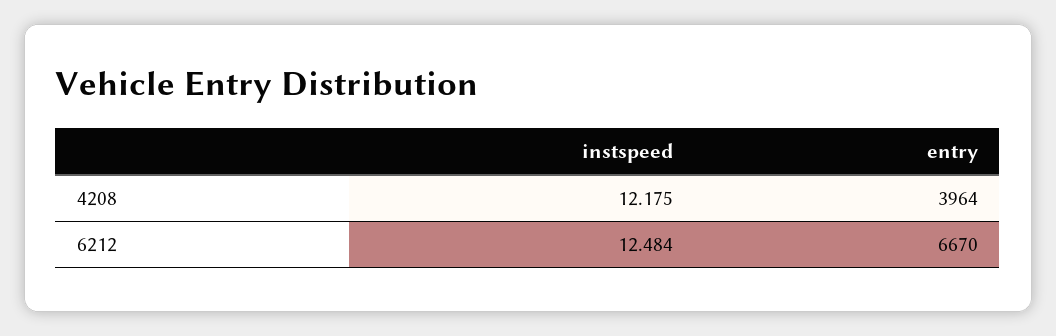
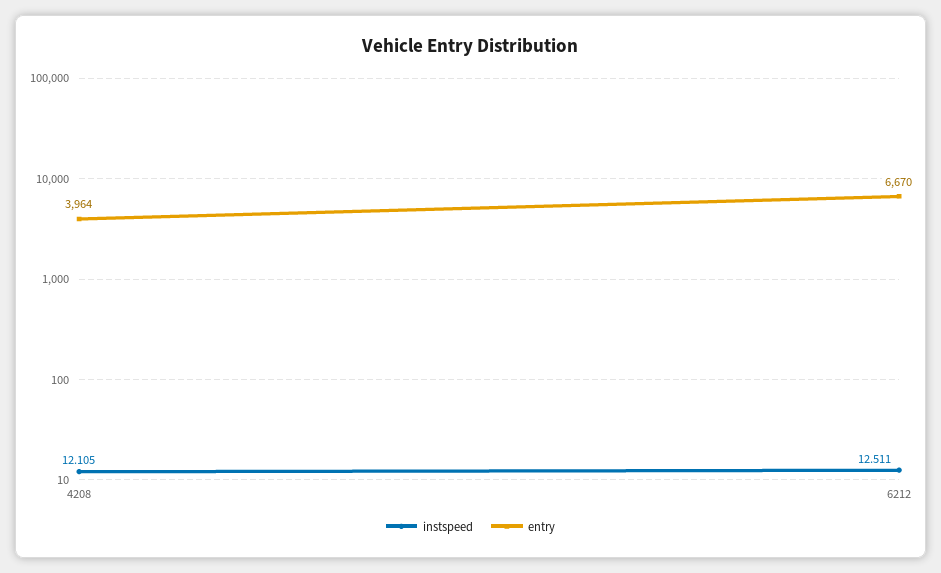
instspeed, 4208: 12.175 -> 12.105
instspeed, 6212: 12.484 -> 12.511

